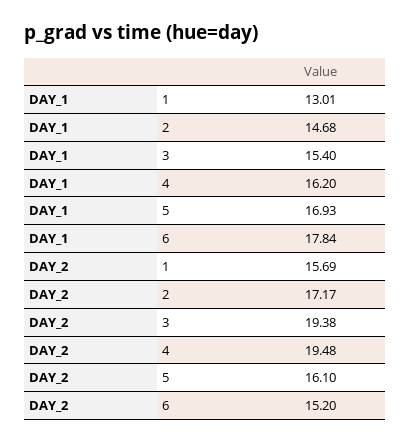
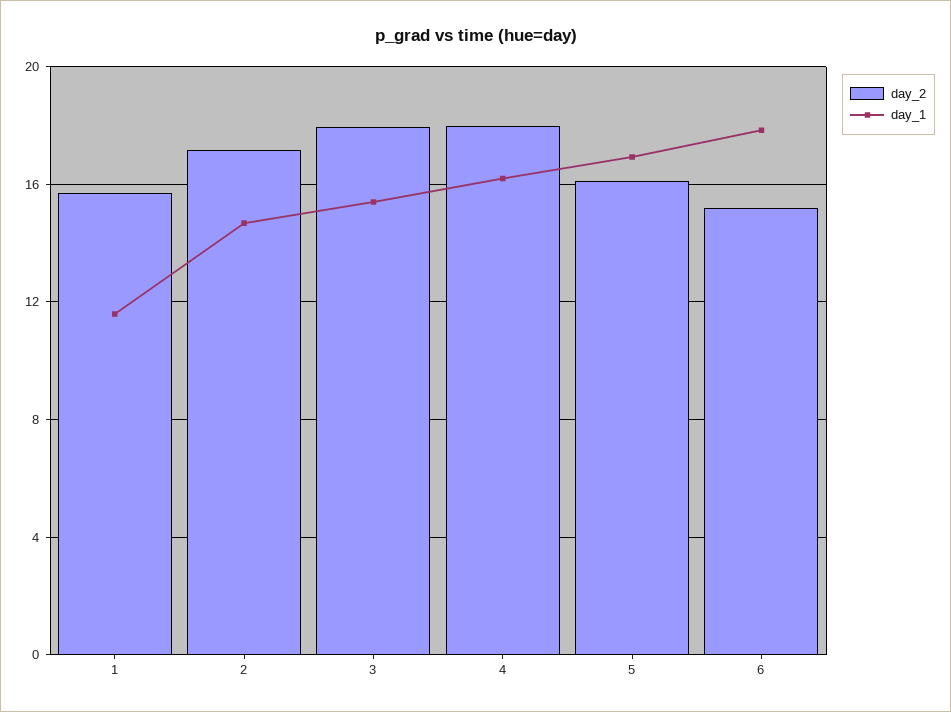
DAY_1, 1: 13.01 -> 11.5
DAY_2, 3: 19.38 -> 18
DAY_2, 4: 19.48 -> 18

